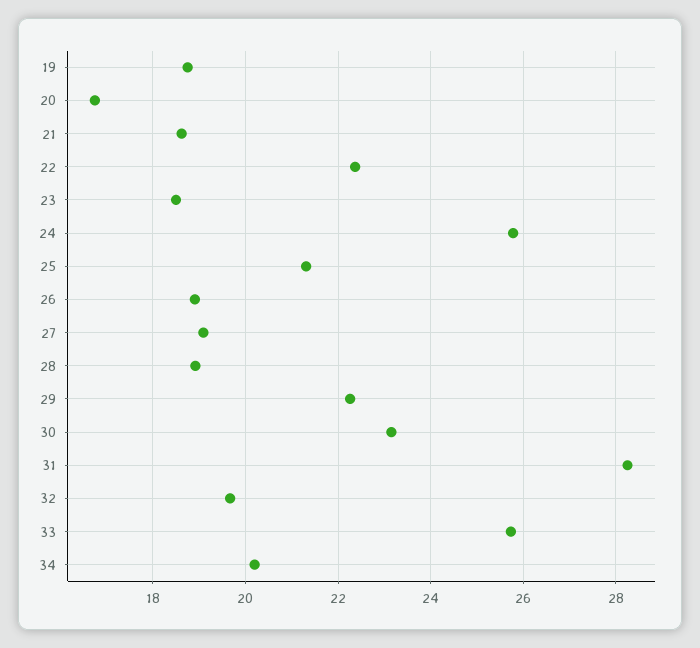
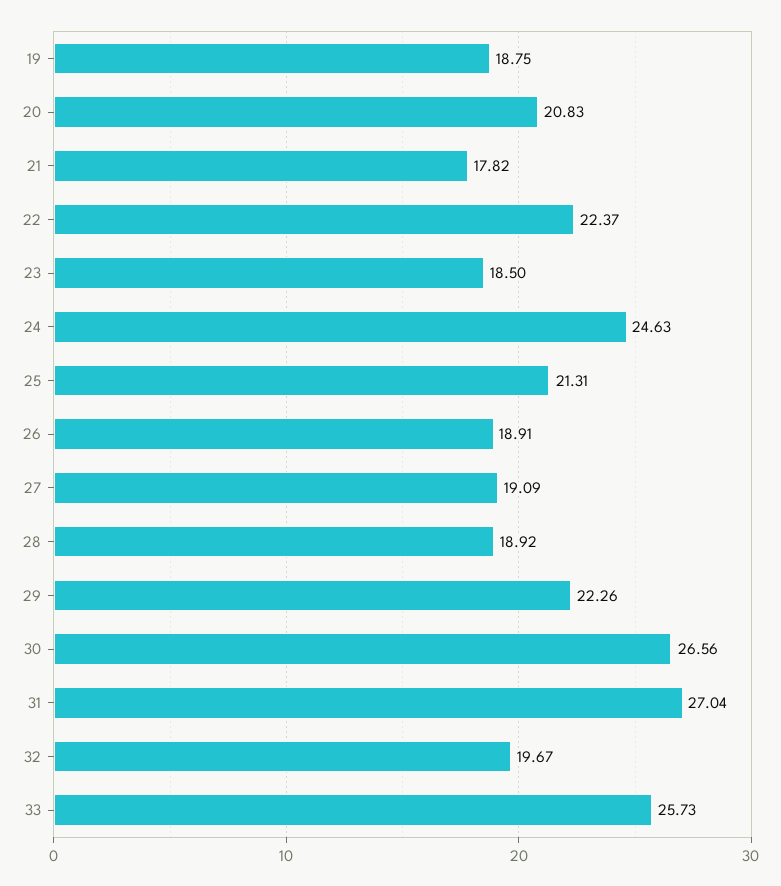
20: 16.8 -> 20.83
21: 18.6 -> 17.82
24: 25.8 -> 24.63
30: 23.2 -> 26.56
31: 28.2 -> 27.04
34: 20.2 -> none

